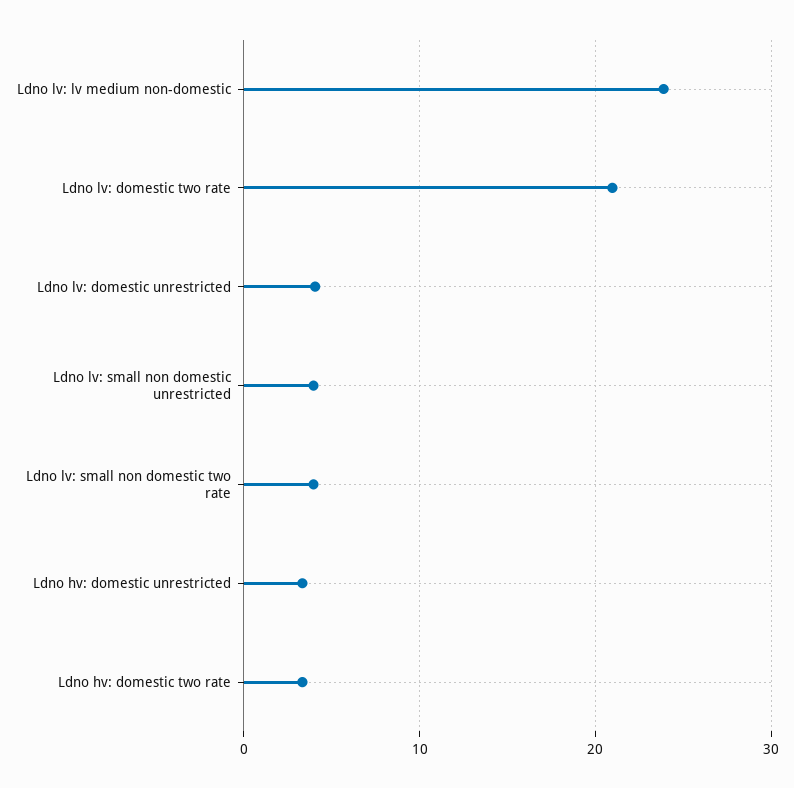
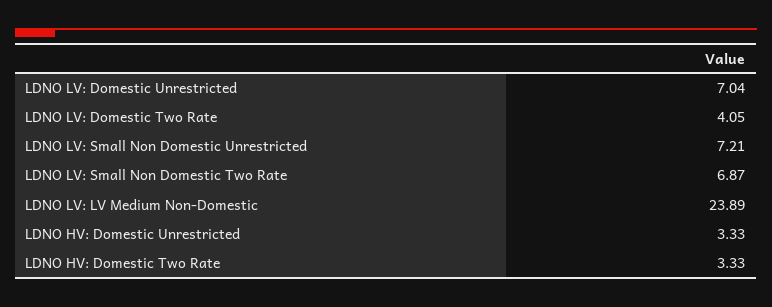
Ldno lv: domestic two rate: 21 -> 4.05
Ldno lv: domestic unrestricted: 4 -> 7.04
Ldno lv: small non domestic unrestricted: 4 -> 7.21
Ldno lv: small non domestic two rate: 4 -> 6.87

